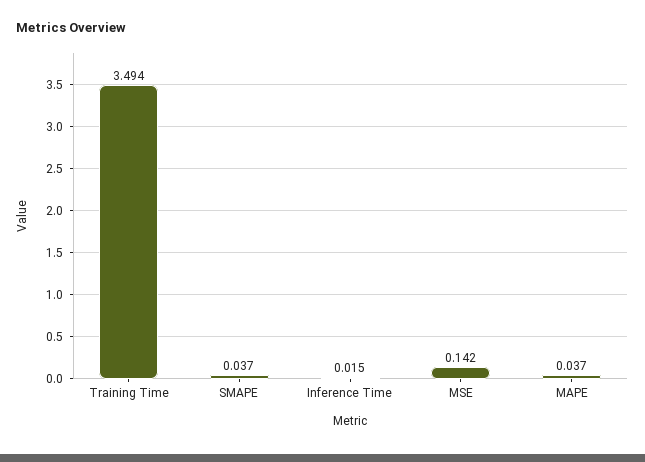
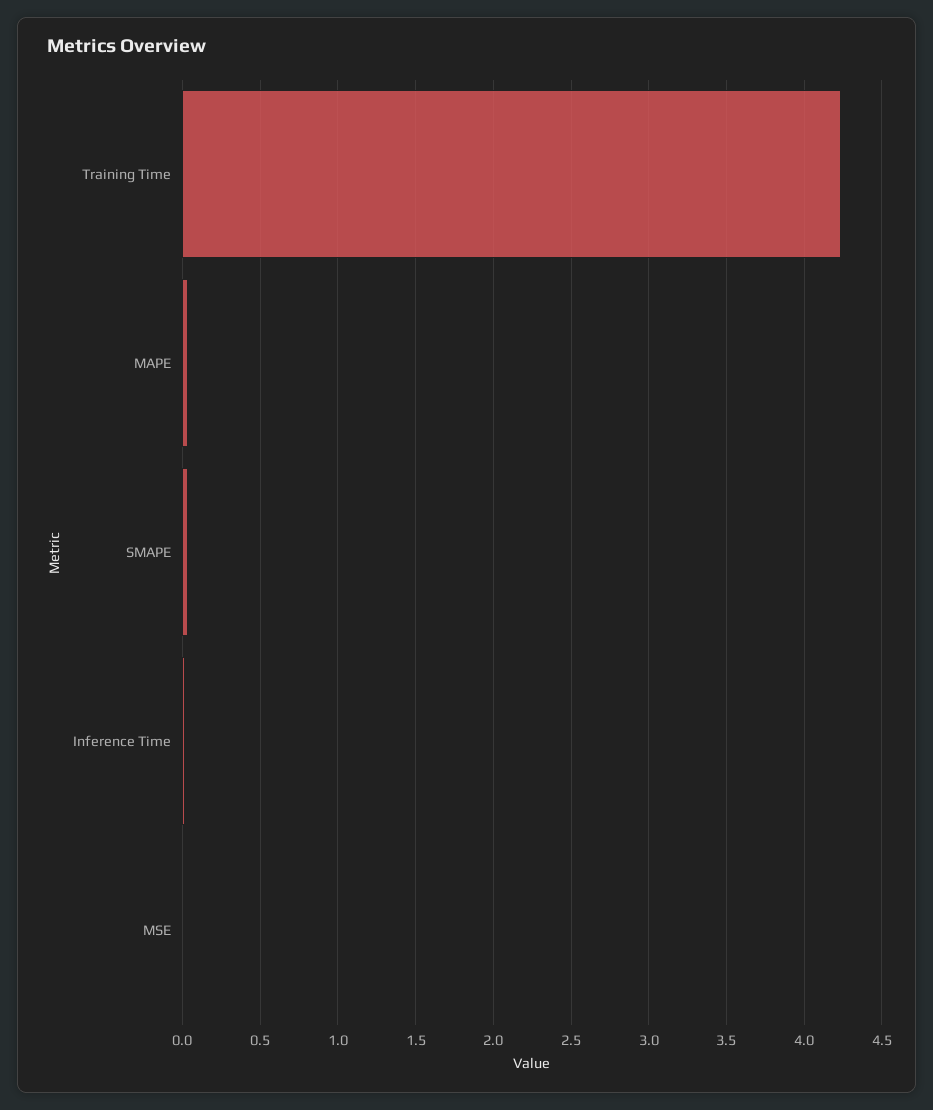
Training Time: 3.494 -> 4.25
MSE: 0.142 -> 0

